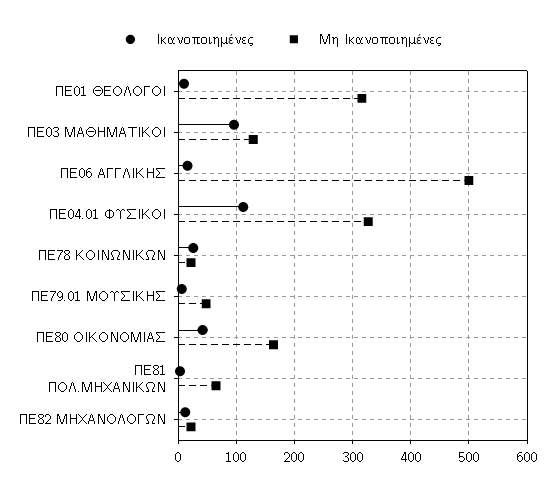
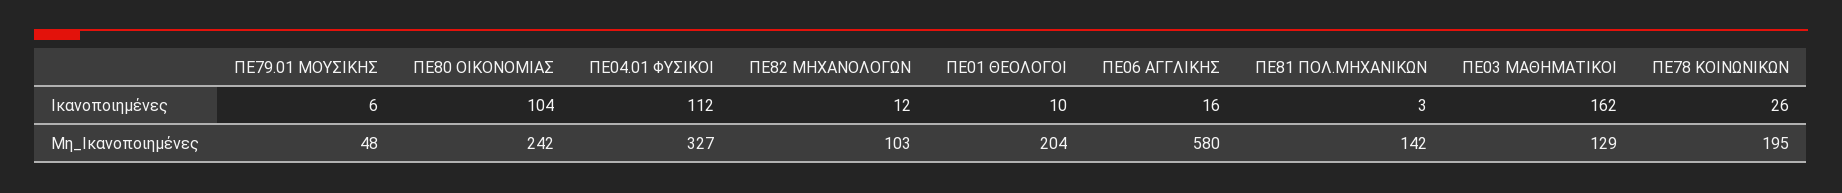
Μη Ικανοποιημένες, ΠΕ01 ΘΕΟΛΟΓΟΙ: 320 -> 204
Ικανοποιημένες, ΠΕ03 ΜΑΘΗΜΑΤΙΚΟΙ: 100 -> 162
Μη Ικανοποιημένες, ΠΕ06 ΑΓΓΛΙΚΗΣ: 500 -> 580
Μη Ικανοποιημένες, ΠΕ78 ΚΟΙΝΩΝΙΚΩΝ: 20 -> 195
Ικανοποιημένες, ΠΕ80 ΟΙΚΟΝΟΜΙΑΣ: 40 -> 104
Μη Ικανοποιημένες, ΠΕ80 ΟΙΚΟΝΟΜΙΑΣ: 160 -> 242
Μη Ικανοποιημένες, ΠΕ81 ΠΟΛ.ΜΗΧΑΝΙΚΩΝ: 60 -> 142
Μη Ικανοποιημένες, ΠΕ82 ΜΗΧΑΝΟΛΟΓΩΝ: 20 -> 103

